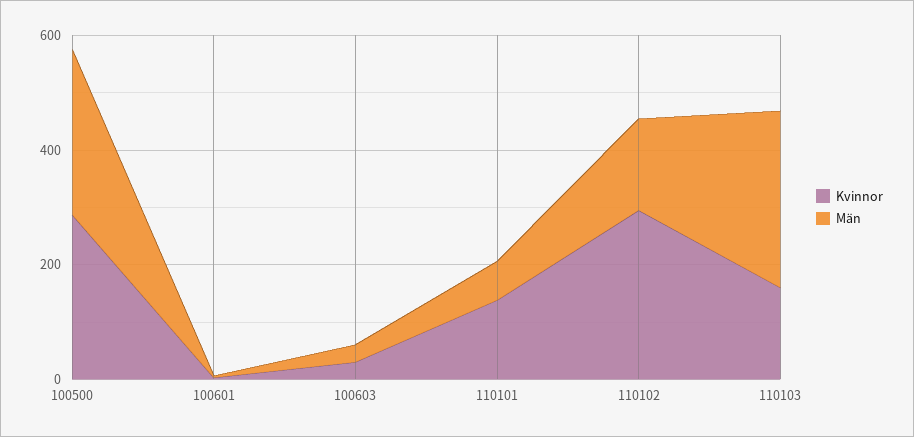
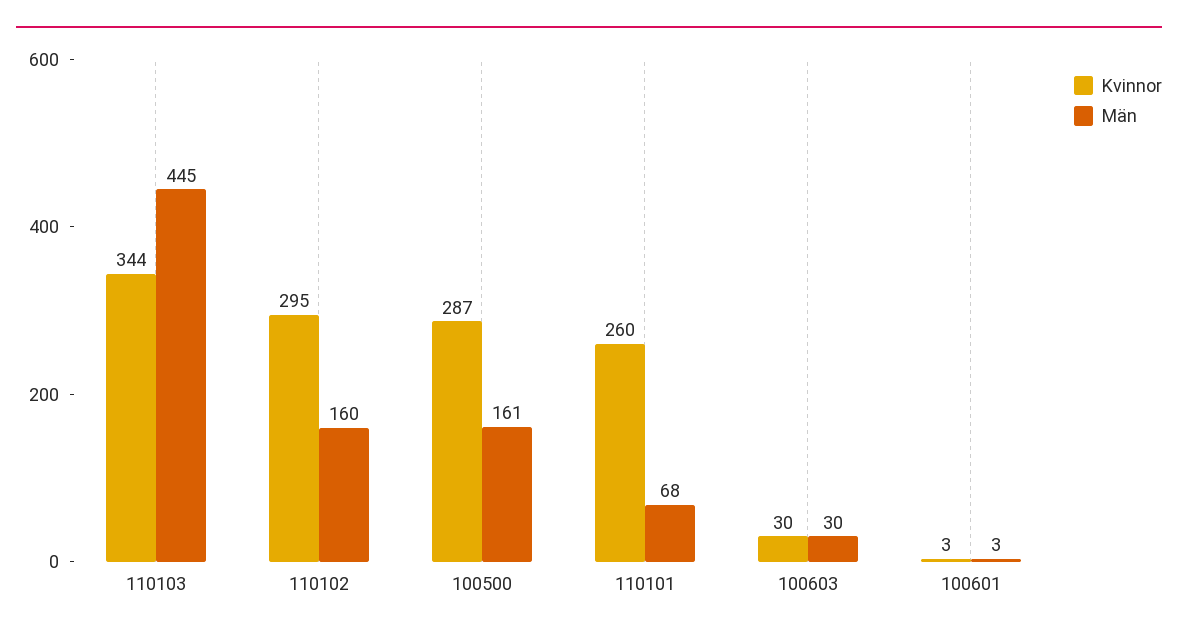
Män, 100500: 300 -> 161
Kvinnor, 110101: 150 -> 260
Kvinnor, 110103: 150 -> 344
Män, 110103: 300 -> 445

